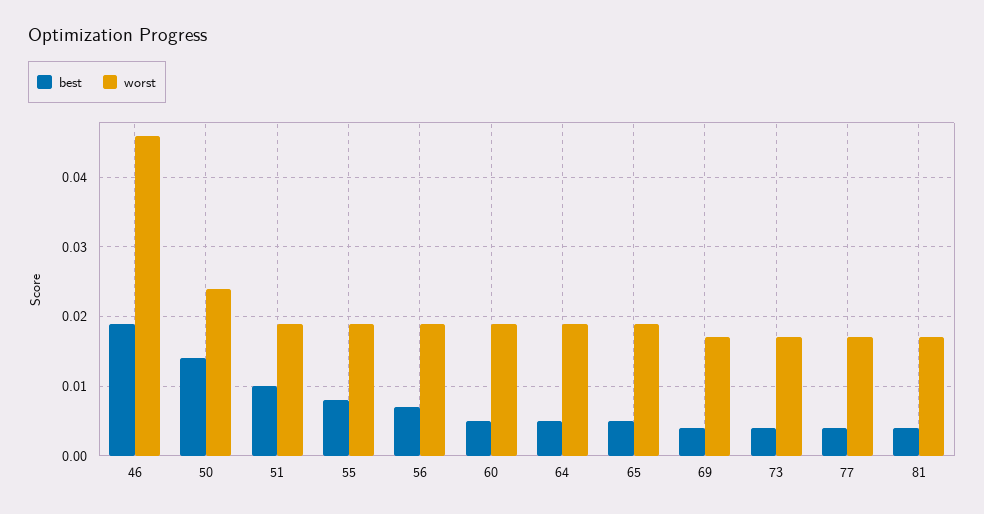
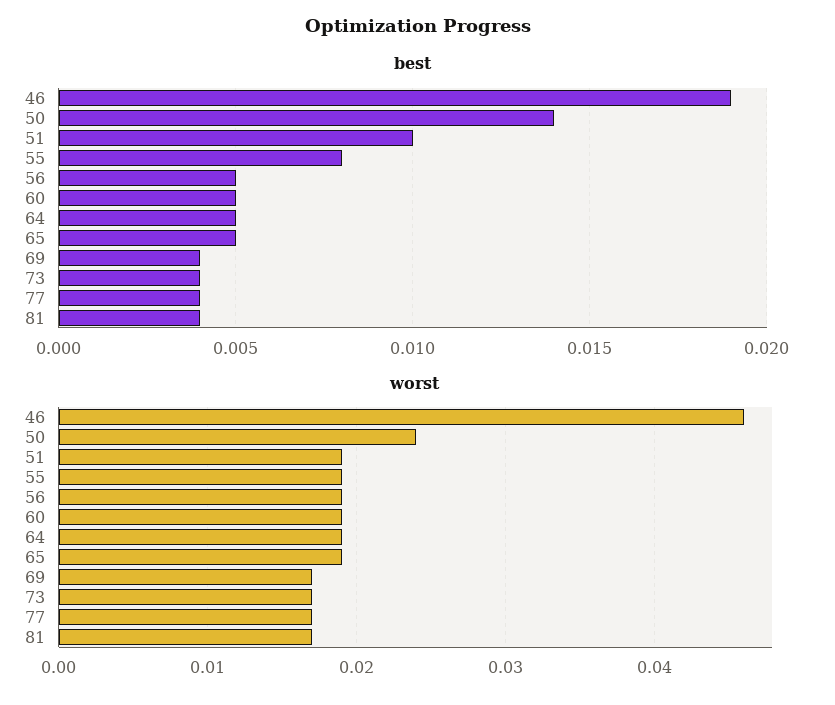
best, 56: 0.007 -> 0.005

